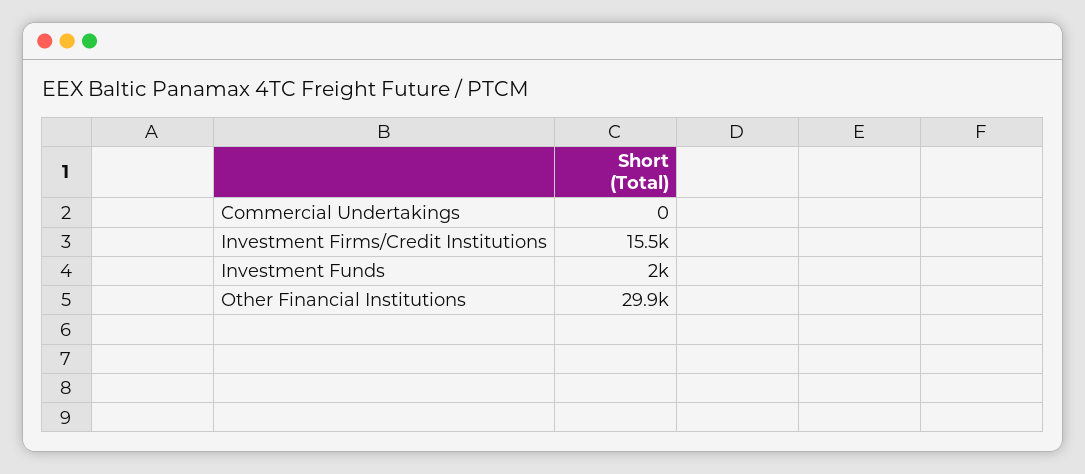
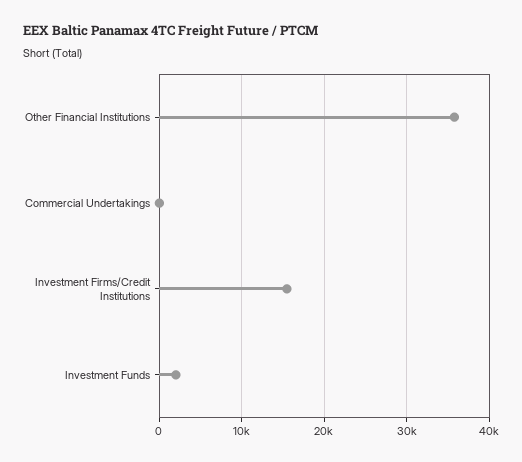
Other Financial Institutions: 29900 -> 36000

